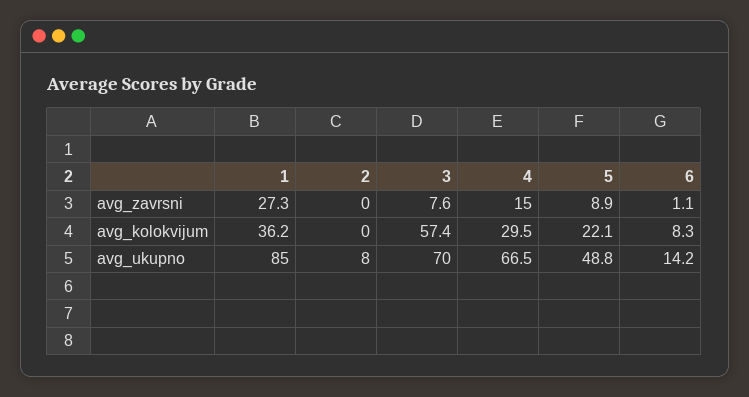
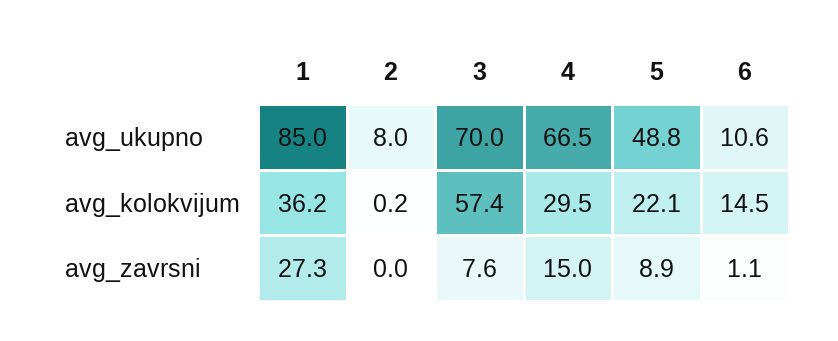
2, avg_kolokvijum: 0 -> 0.2
6, avg_kolokvijum: 8.3 -> 14.5
6, avg_ukupno: 14.2 -> 10.6

